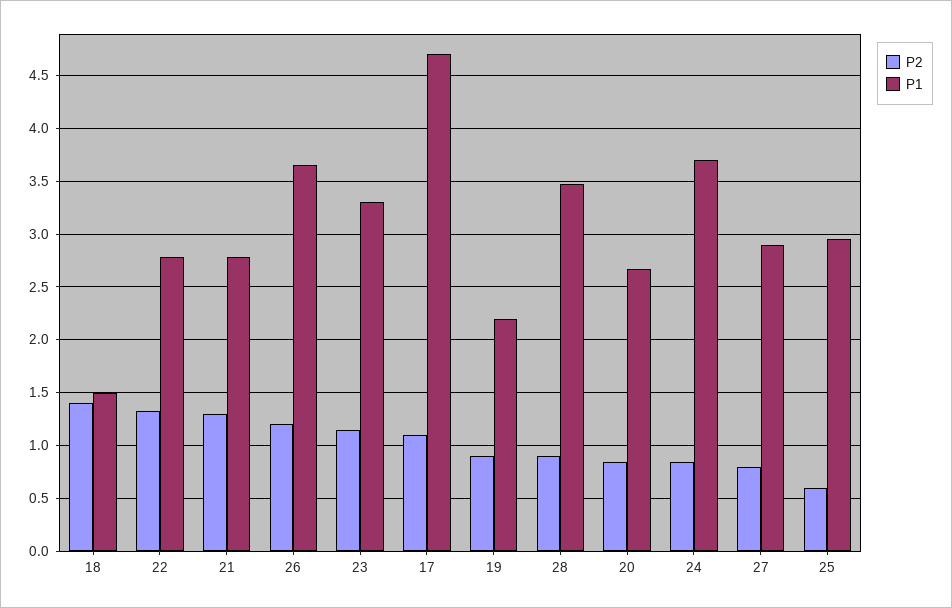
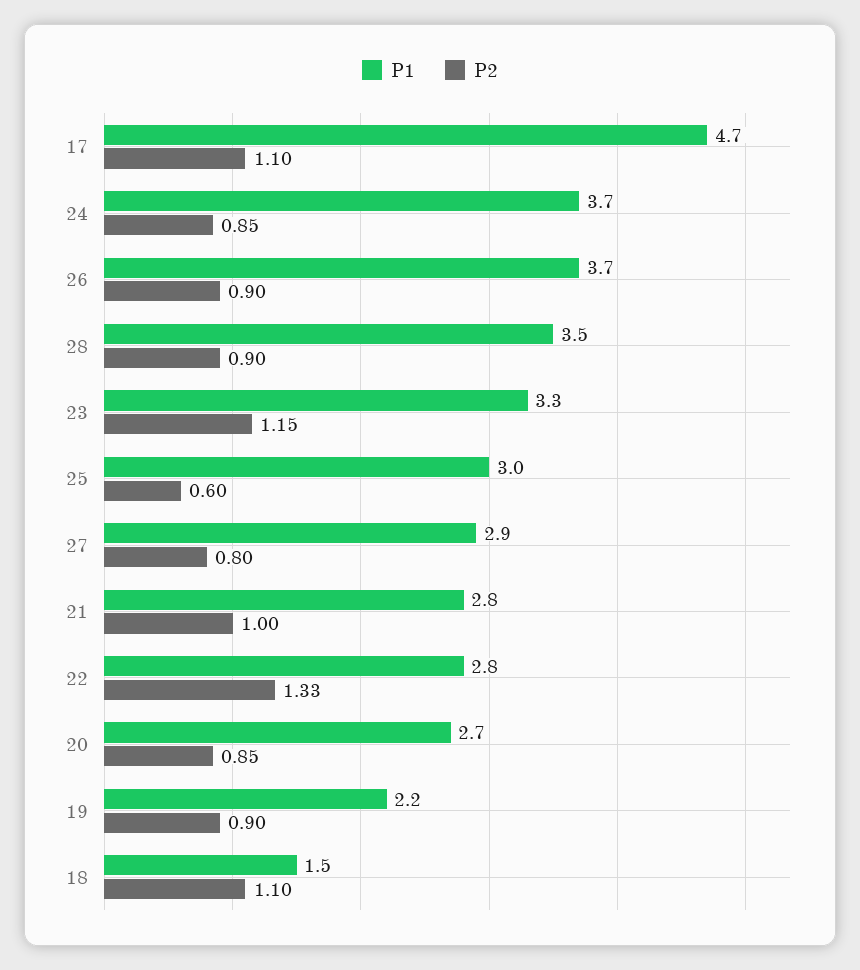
P2, 18: 1.4 -> 1.1
P2, 21: 1.3 -> 1
P2, 26: 1.2 -> 0.9

